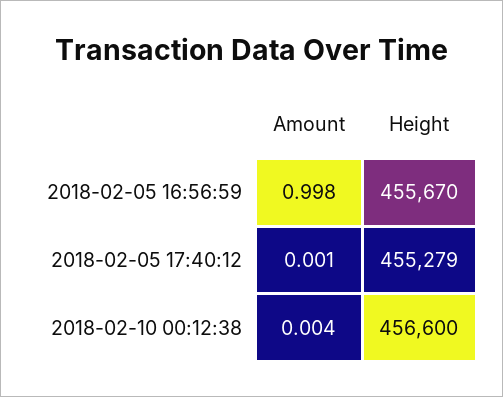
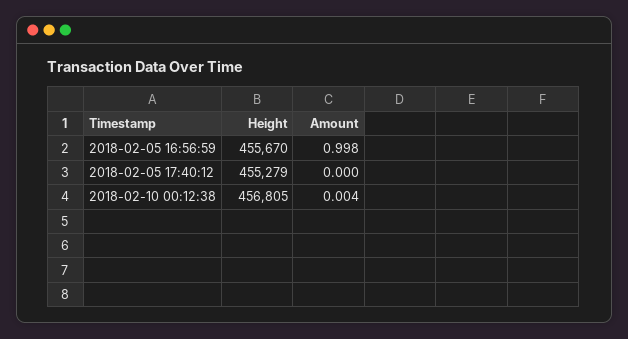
Amount, 2018-02-05 17:40:12: 0.001 -> 0
Height, 2018-02-10 00:12:38: 456600 -> 456805

